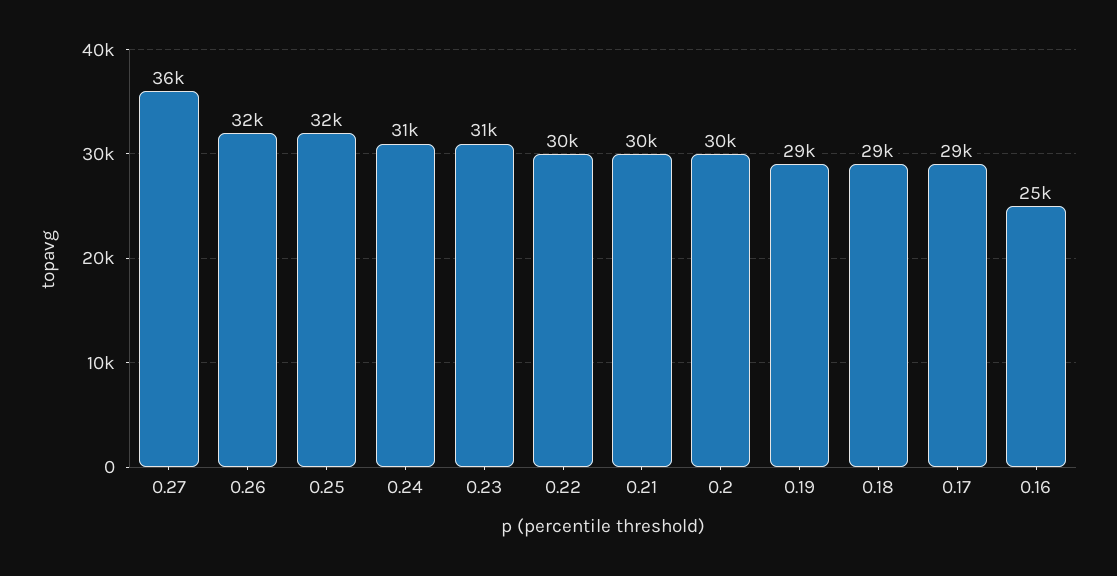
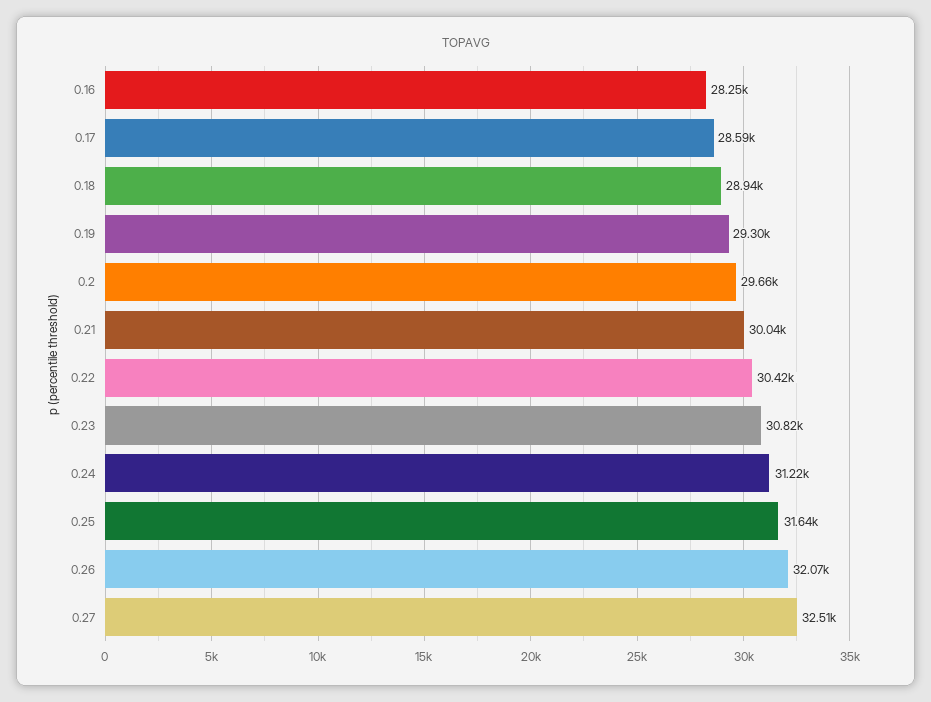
0.27: 36000 -> 32510
0.16: 25000 -> 28250

